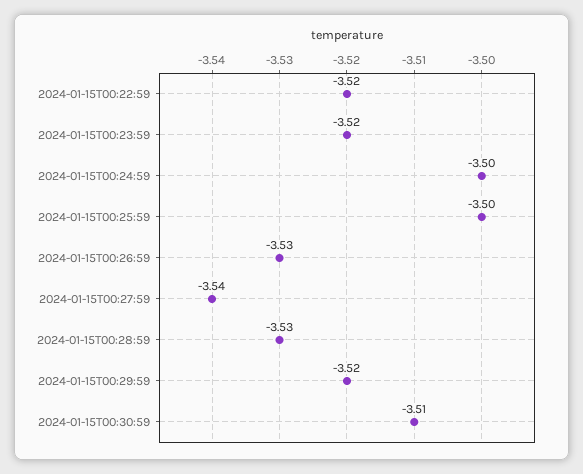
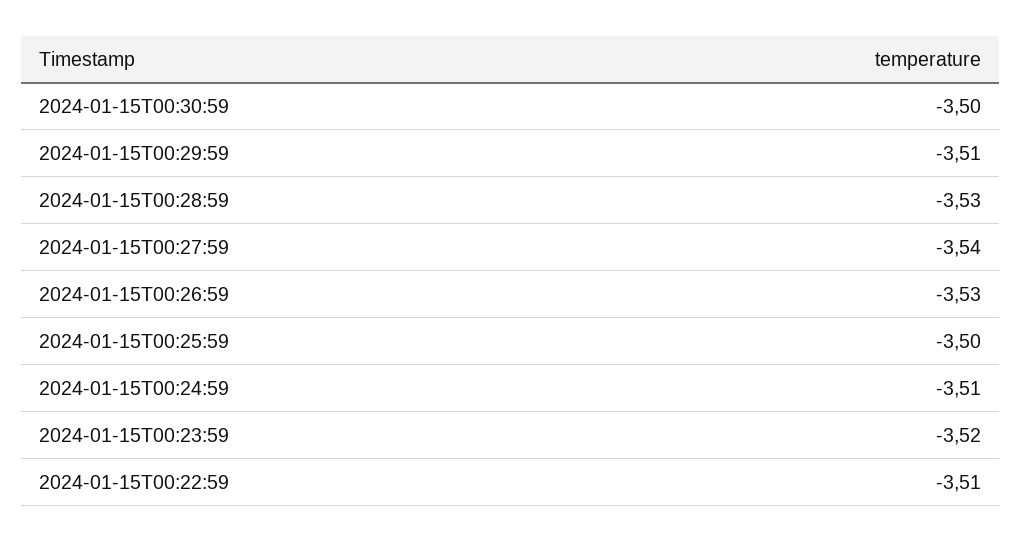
2024-01-15T00:22:59: -3.52 -> -3.51
2024-01-15T00:24:59: -3.5 -> -3.51
2024-01-15T00:29:59: -3.52 -> -3.51
2024-01-15T00:30:59: -3.51 -> -3.5

